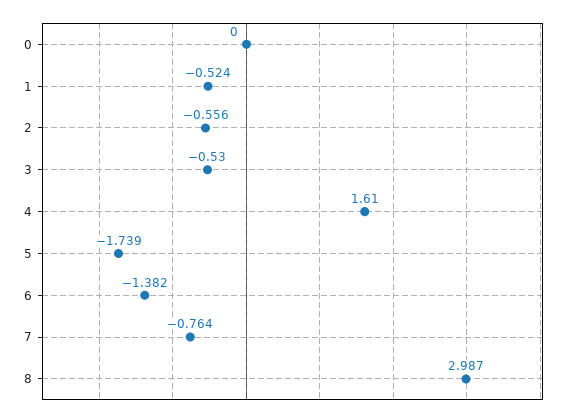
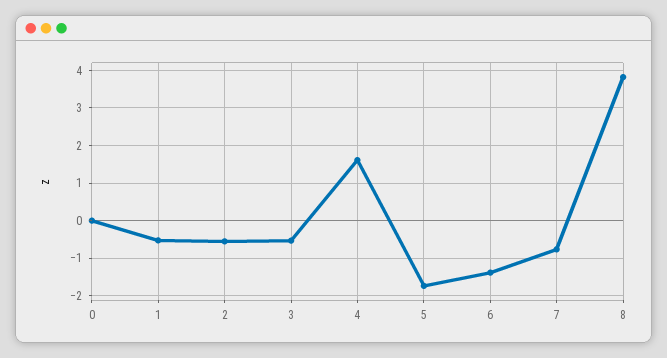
8: 2.987 -> 3.8

